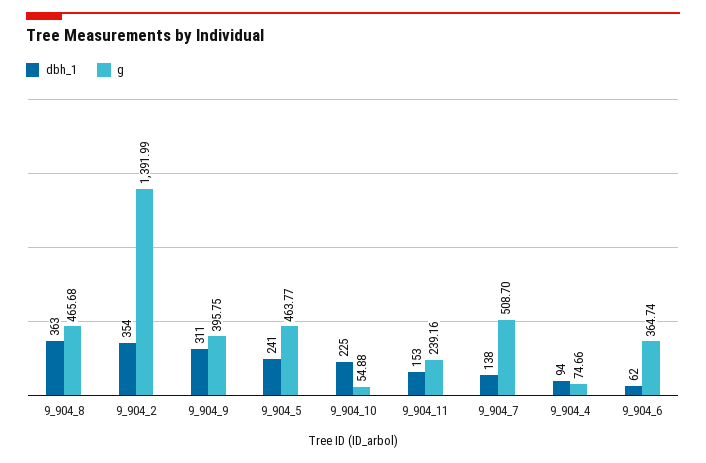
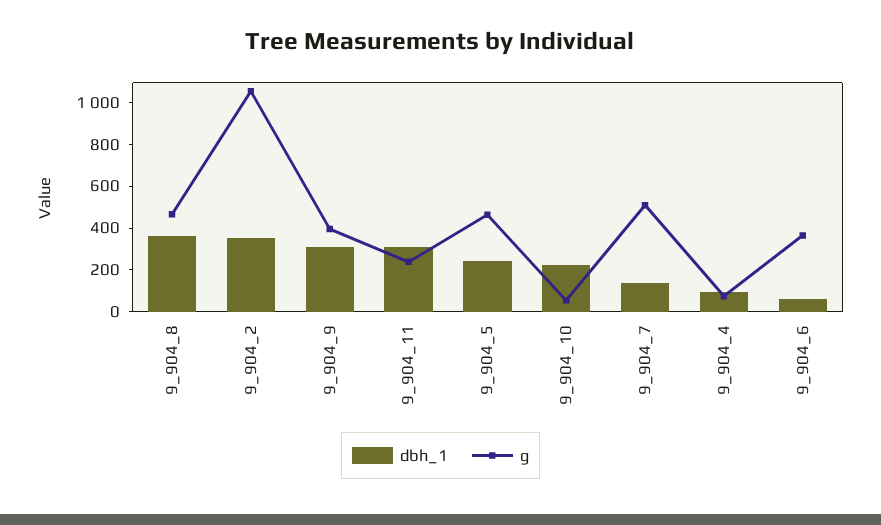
g, 9_904_2: 1391.99 -> 1050
dbh_1, 9_904_11: 153 -> 300

